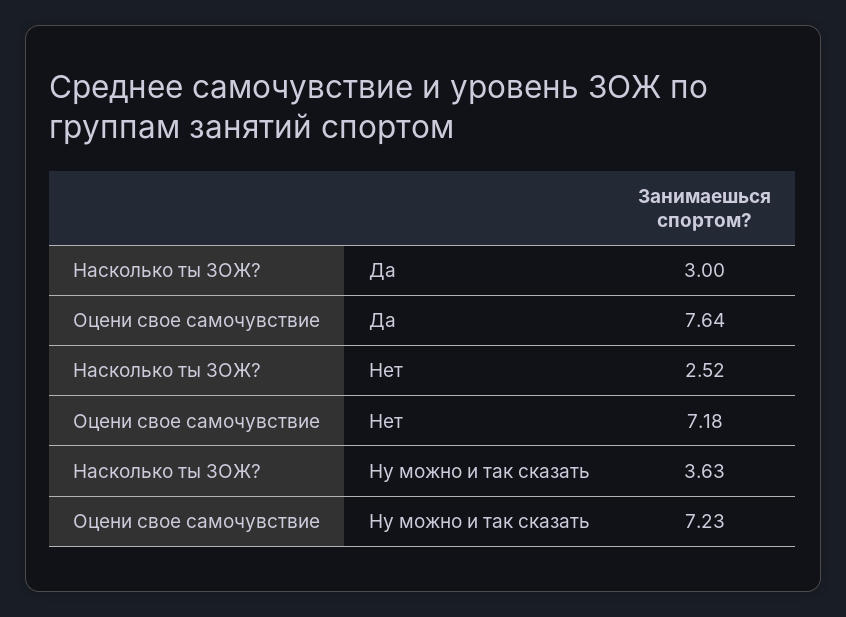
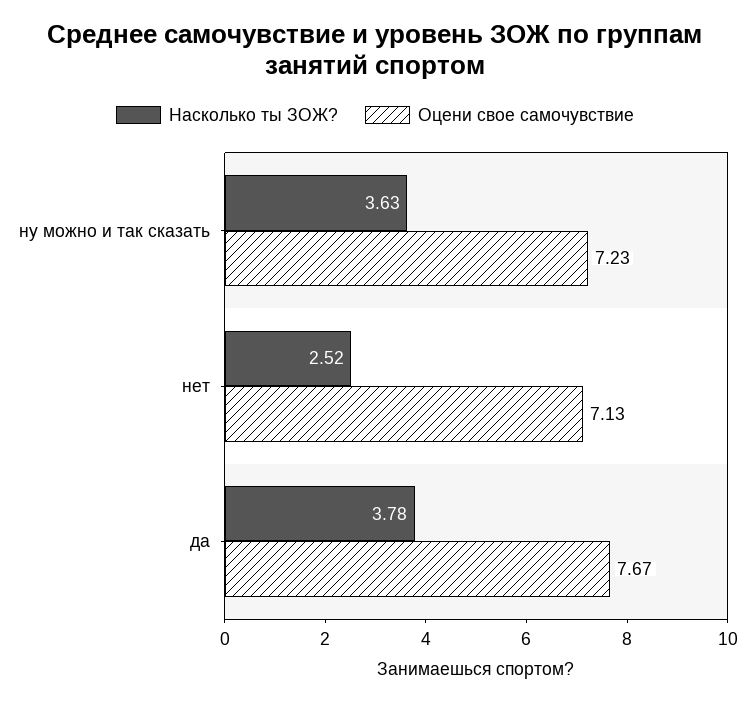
Насколько ты ЗОЖ?, Да: 3 -> 3.78
Оцени свое самочувствие, Да: 7.64 -> 7.67
Оцени свое самочувствие, Нет: 7.18 -> 7.13

